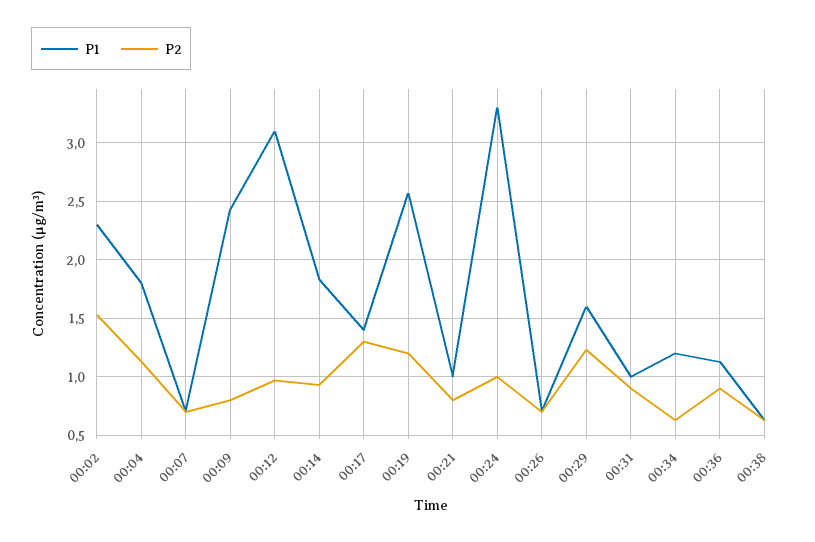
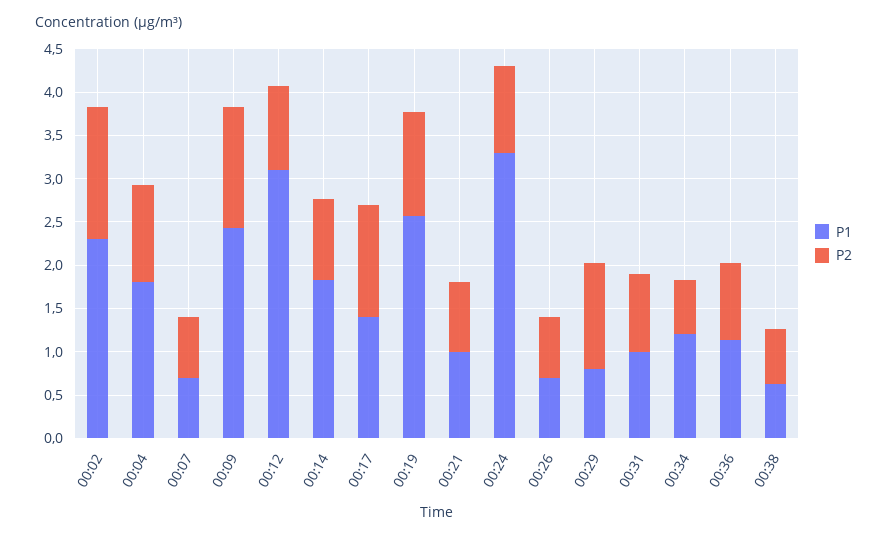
P2, 00:09: 0.8 -> 1.4
P1, 00:29: 1.6 -> 0.8

